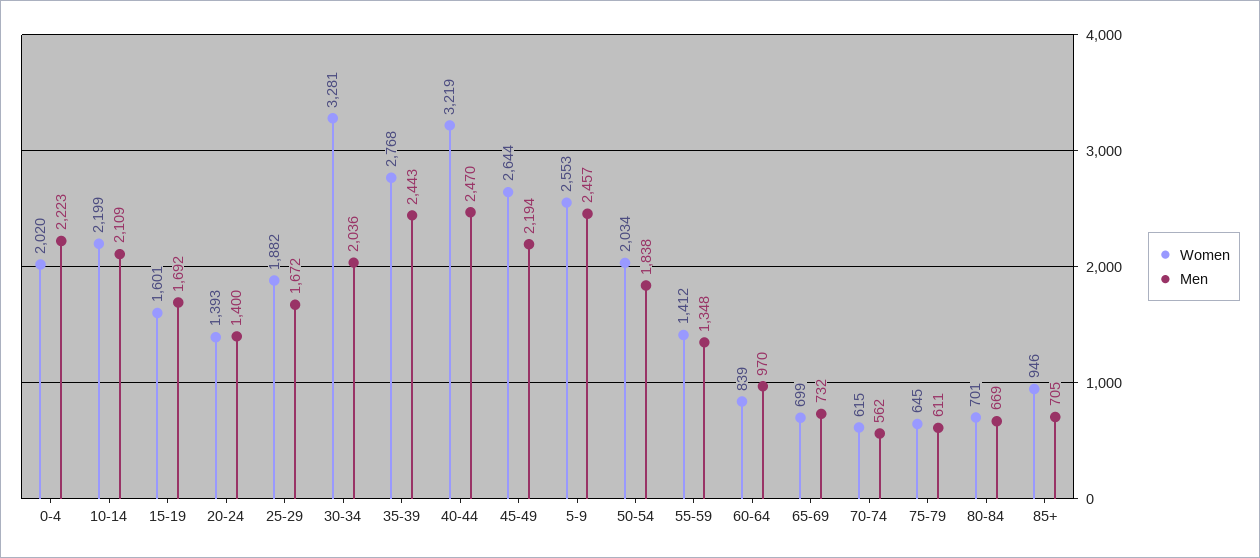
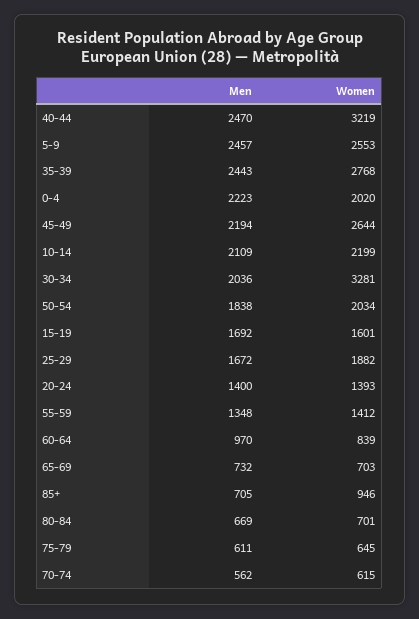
Women, 65-69: 699 -> 703

